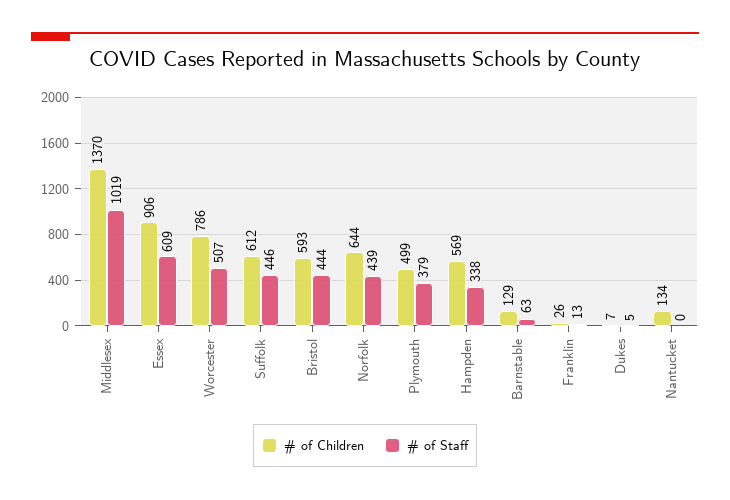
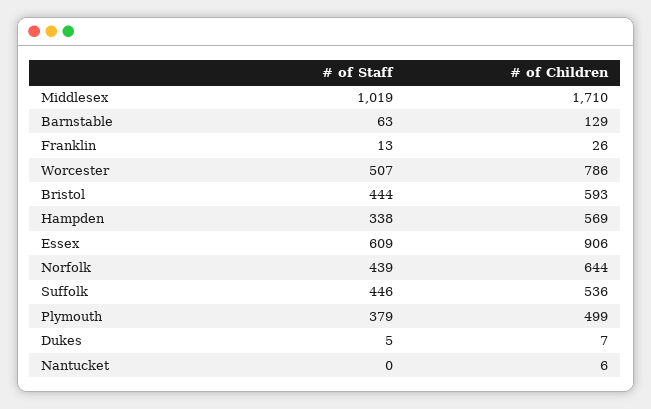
# of Children, Middlesex: 1370 -> 1710
# of Children, Suffolk: 612 -> 536
# of Children, Nantucket: 134 -> 6

